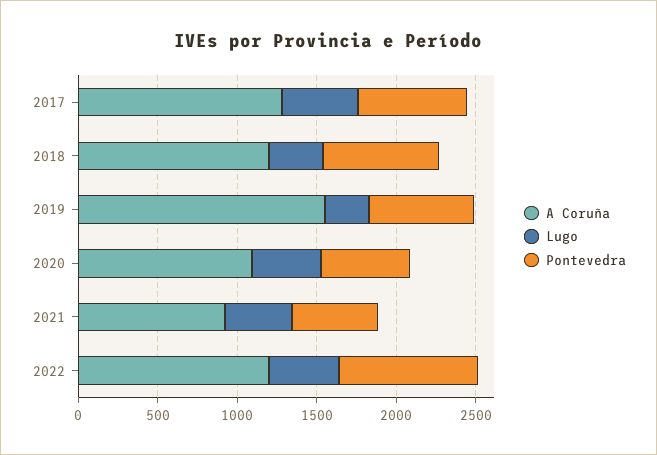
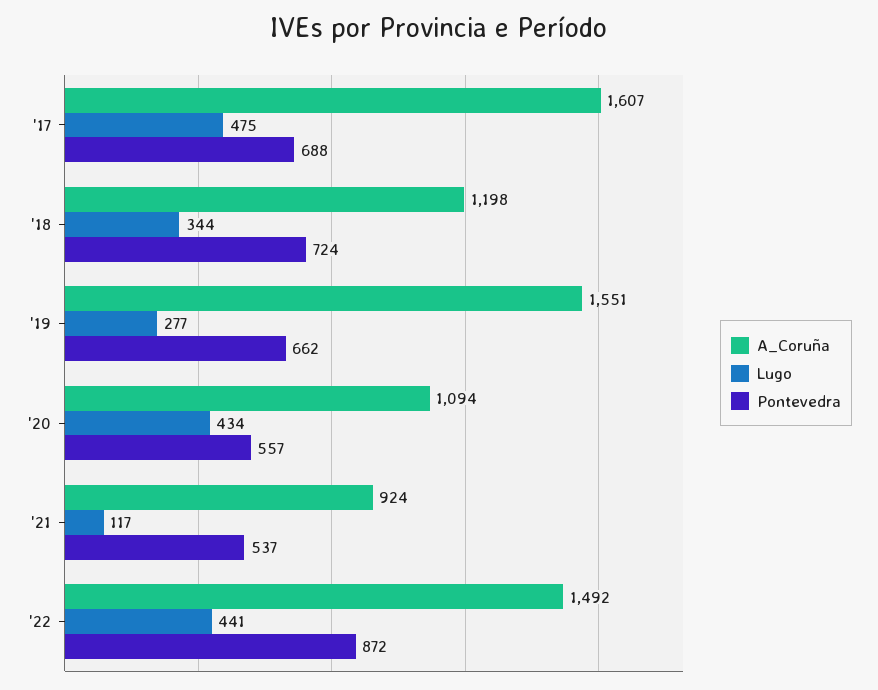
A Coruña, 2017: 1300 -> 1607
Lugo, 2021: 400 -> 117
A Coruña, 2022: 1200 -> 1492

